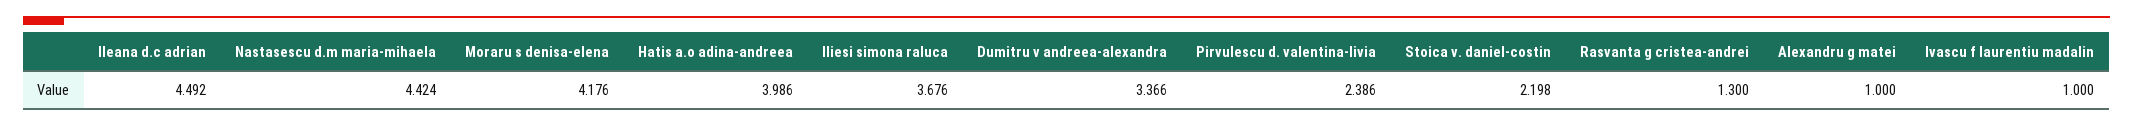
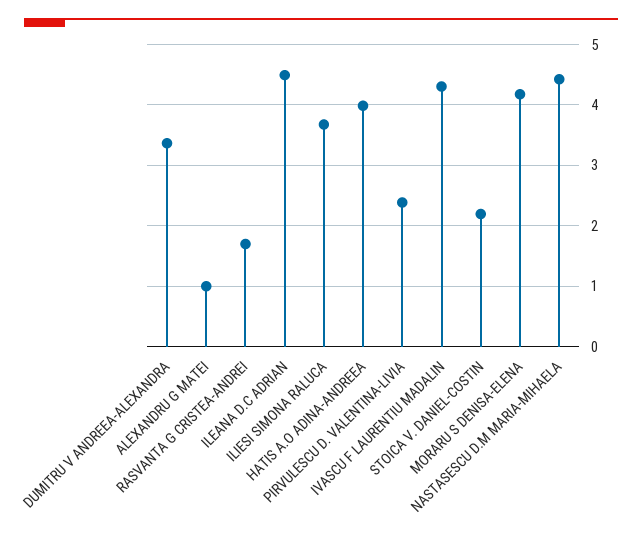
Rasvanta g cristea-andrei: 1.3 -> 1.7
Ivascu f laurentiu madalin: 1 -> 4.3

